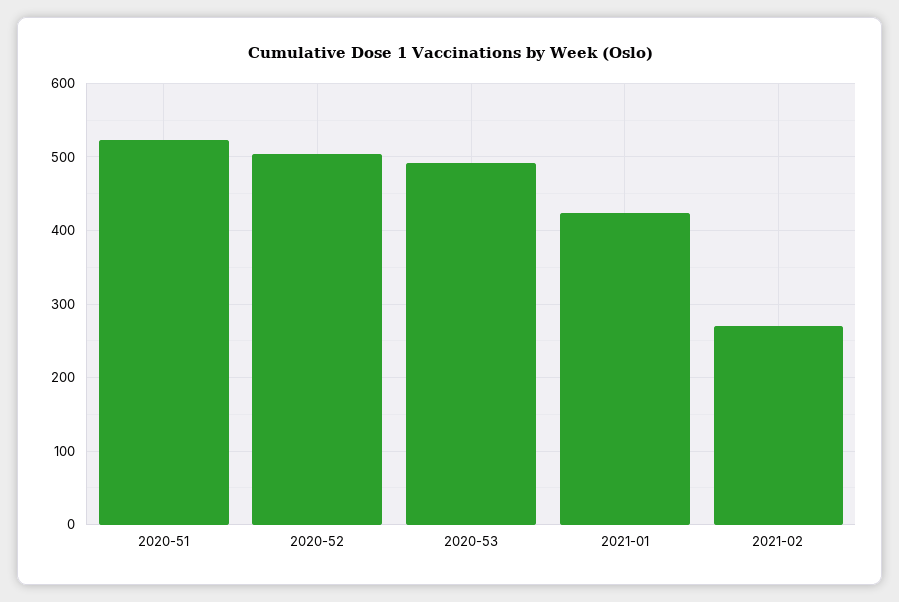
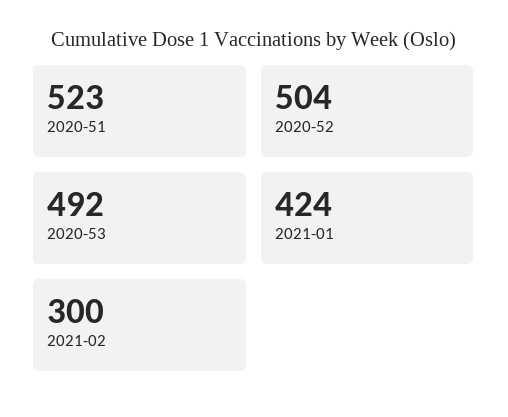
2021-02: 270 -> 300

